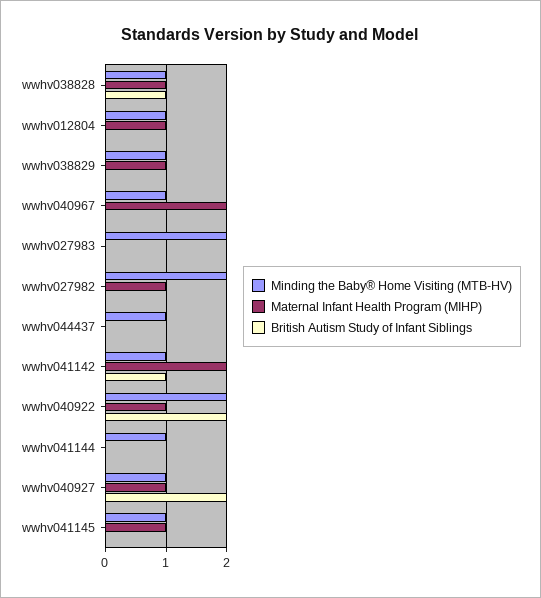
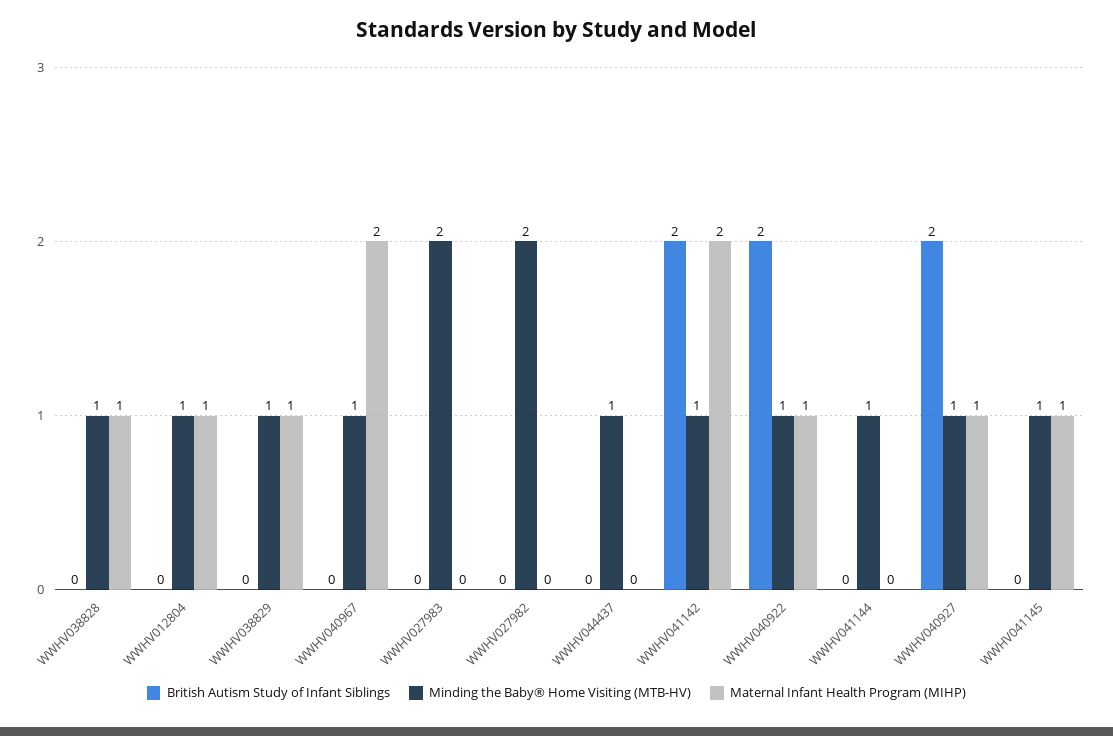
British Autism Study of Infant Siblings, wwhv038828: 1 -> 0
Maternal Infant Health Program (MIHP), wwhv027982: 1 -> 0
British Autism Study of Infant Siblings, wwhv041142: 1 -> 2
Minding the Baby® Home Visiting (MTB-HV), wwhv040922: 2 -> 1

